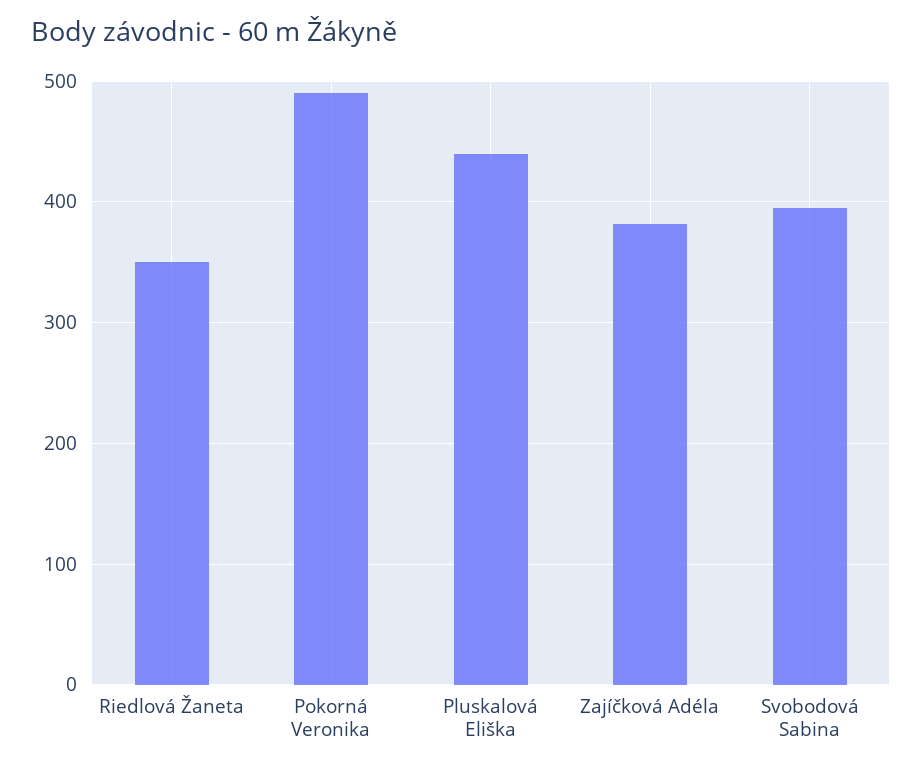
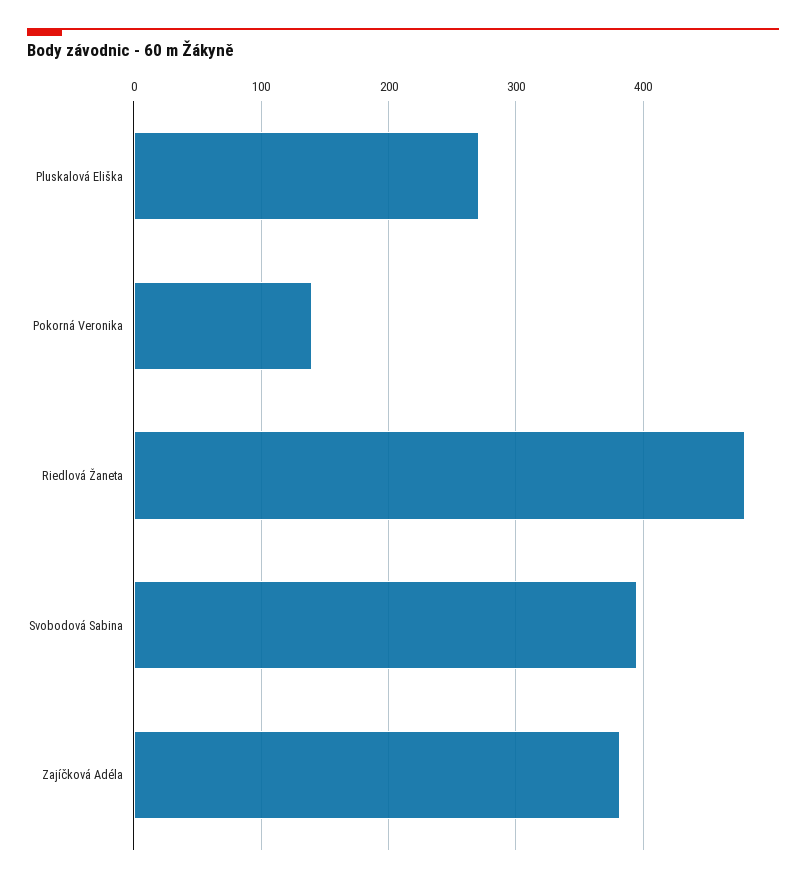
Riedlová Žaneta: 350 -> 480
Pokorná Veronika: 490 -> 140
Pluskalová Eliška: 440 -> 270

